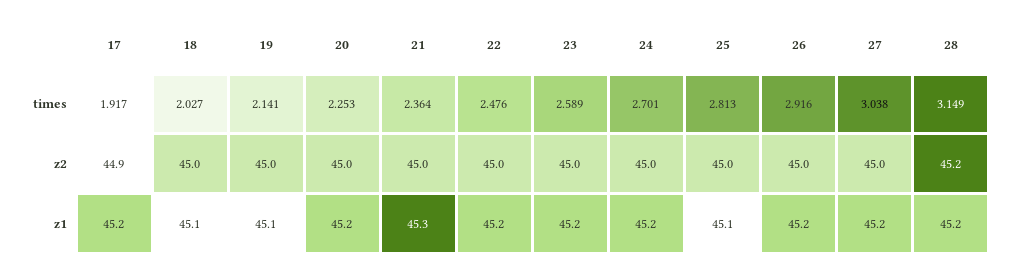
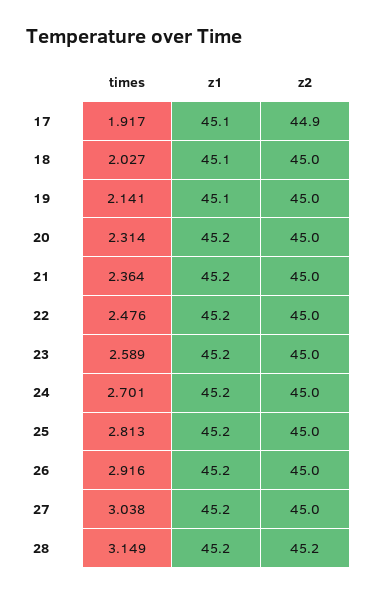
20, times: 2.253 -> 2.314
17, z1: 45.2 -> 45.1
21, z1: 45.3 -> 45.2
25, z1: 45.1 -> 45.2

